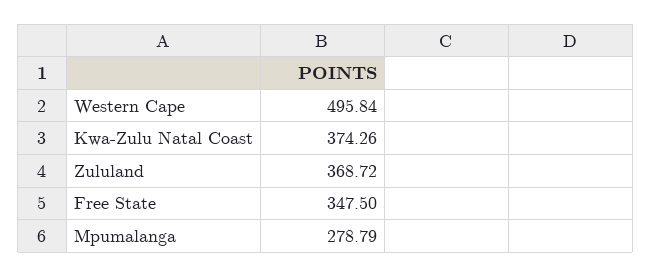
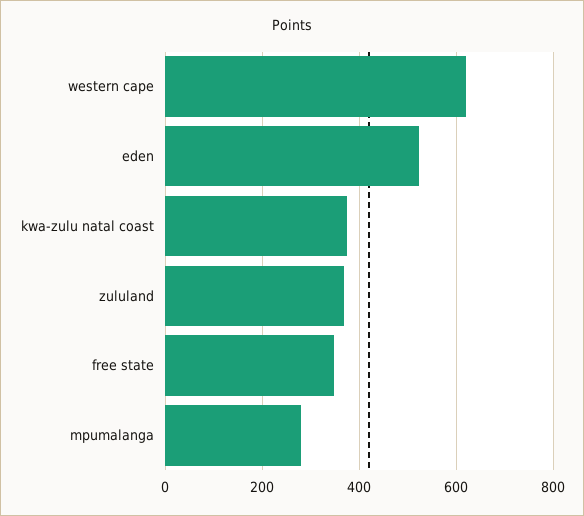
Western Cape: 495.84 -> 620
eden: none -> 520

